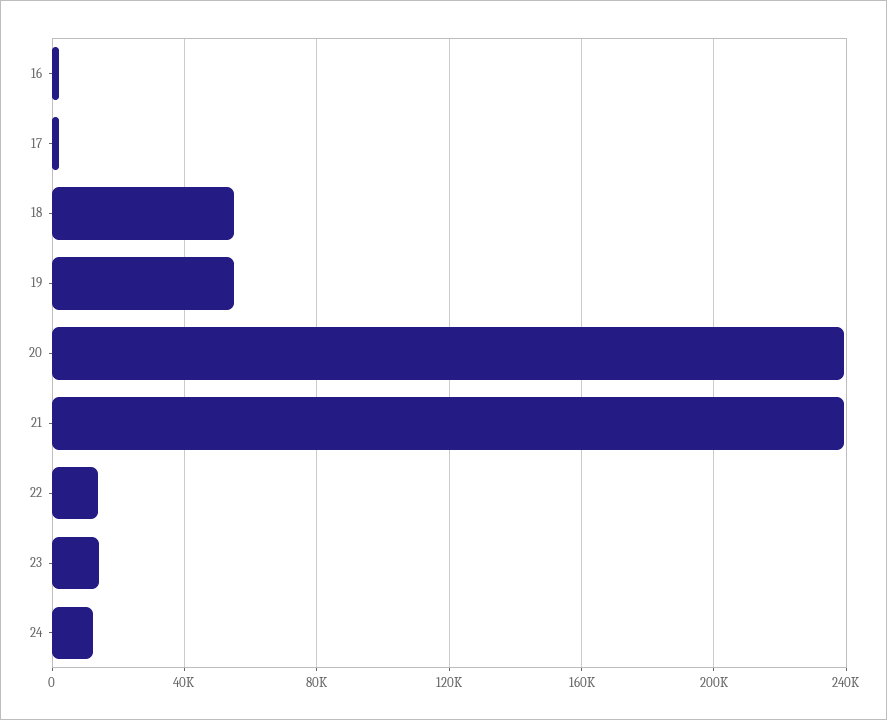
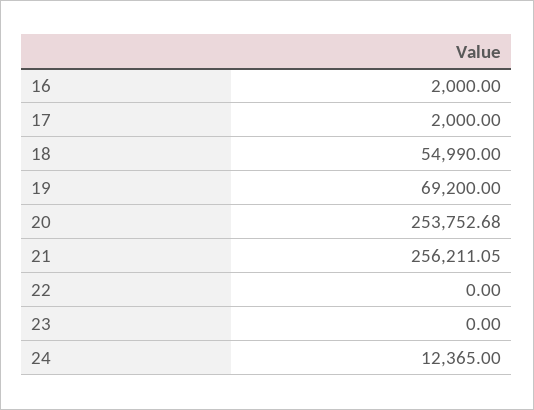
19: 55000 -> 69200
20: 240000 -> 253752.68
21: 240000 -> 256211.05
22: 15000 -> 0
23: 15000 -> 0

